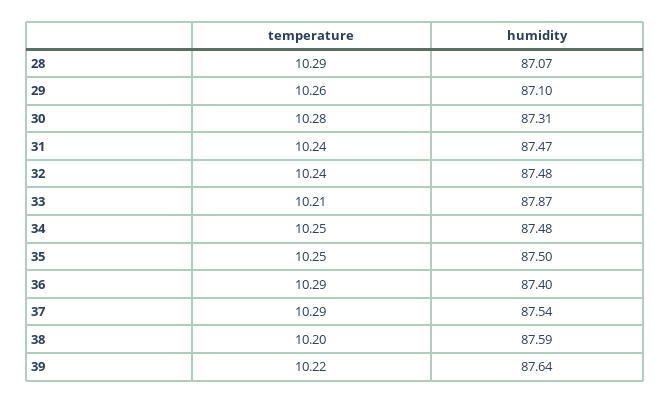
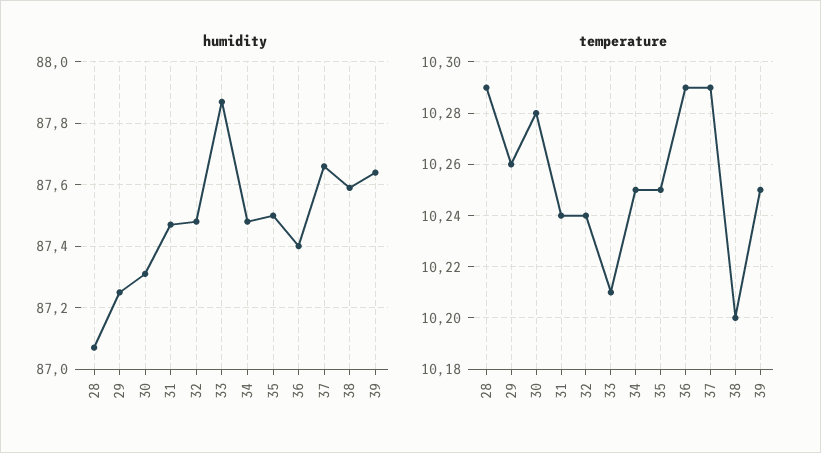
humidity, 29: 87.1 -> 87.25
humidity, 37: 87.54 -> 87.65
temperature, 39: 10.22 -> 10.25

